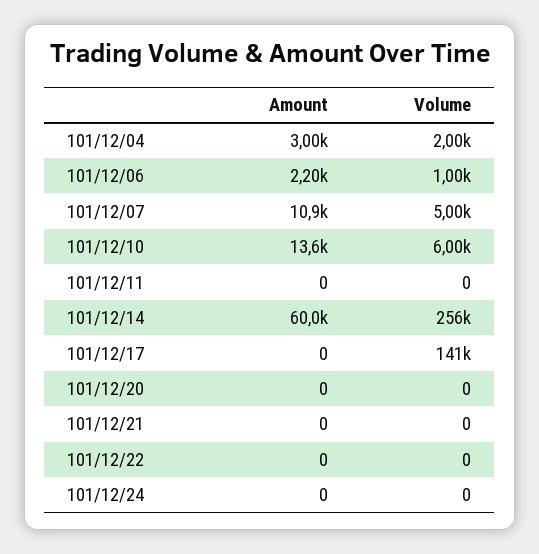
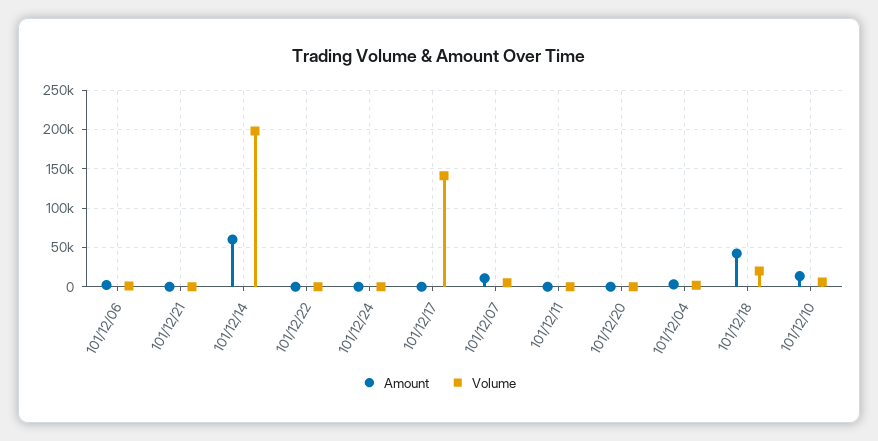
Volume, 101/12/14: 256000 -> 200000
Amount, 101/12/18: none -> 40000
Volume, 101/12/18: none -> 20000

